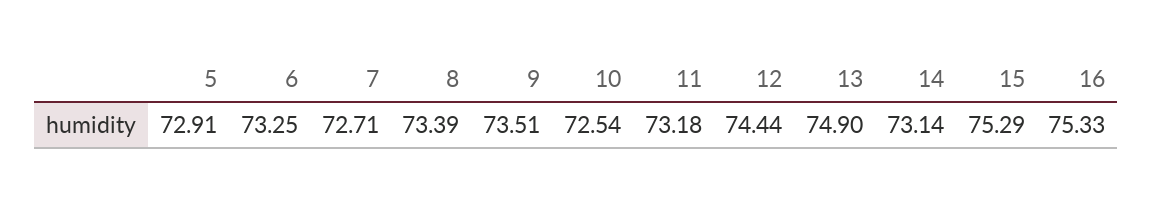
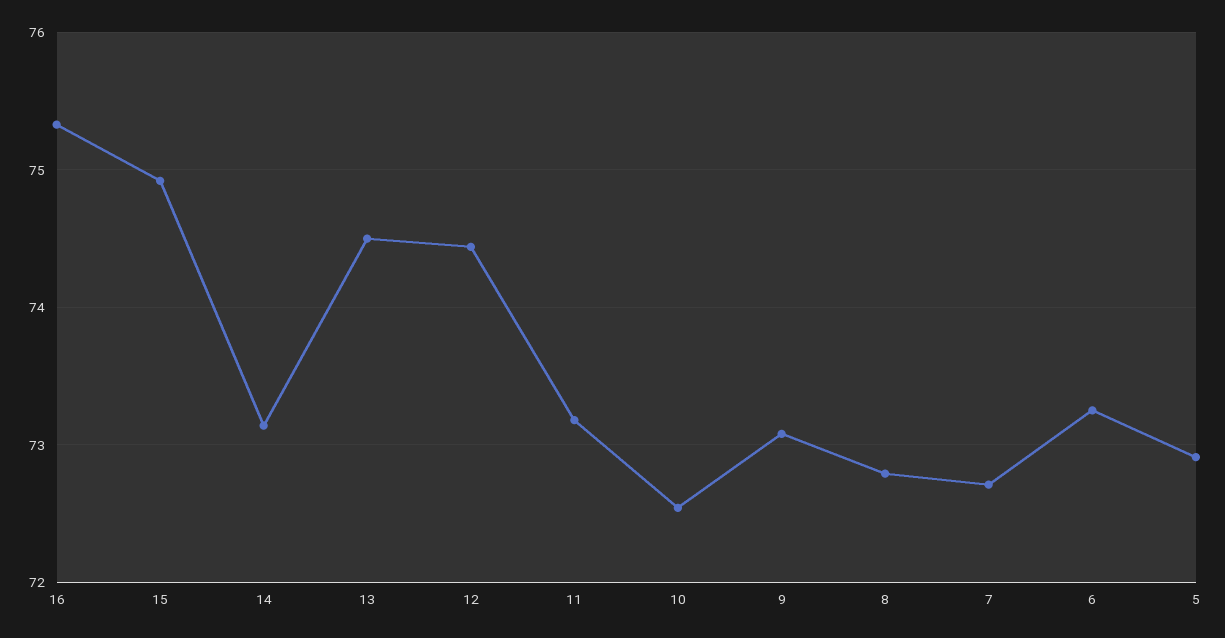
8: 73.39 -> 72.8
9: 73.51 -> 73.1
13: 74.9 -> 74.5
15: 75.29 -> 74.9

